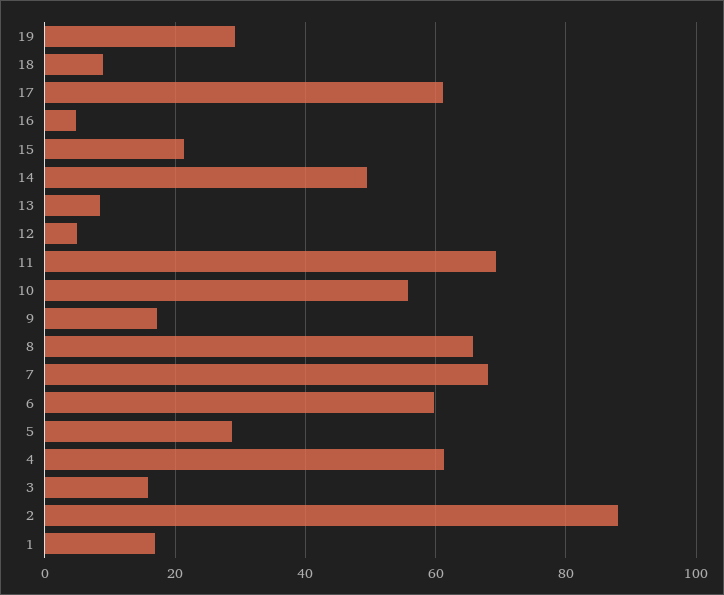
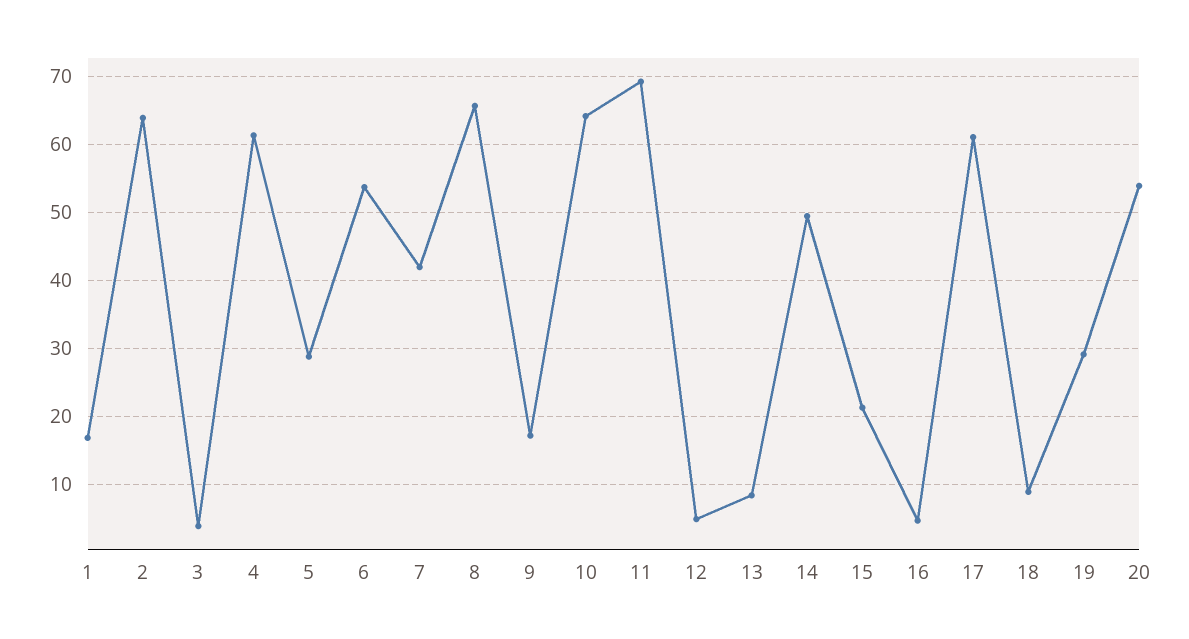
10: 56 -> 64
7: 68 -> 42
6: 60 -> 54
3: 16 -> 4
2: 88 -> 64
20: none -> 54

